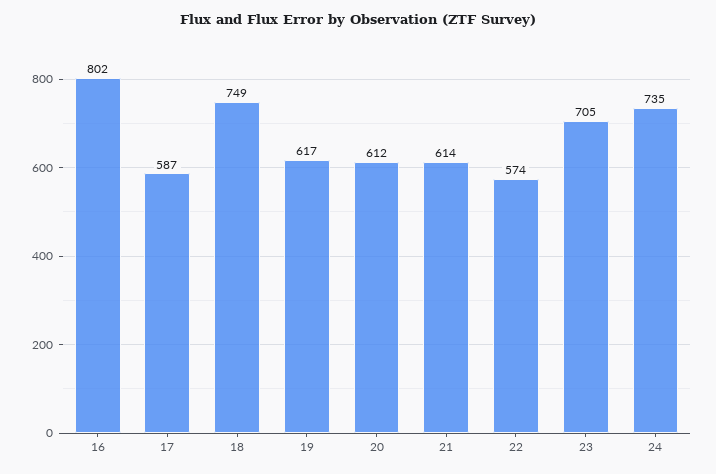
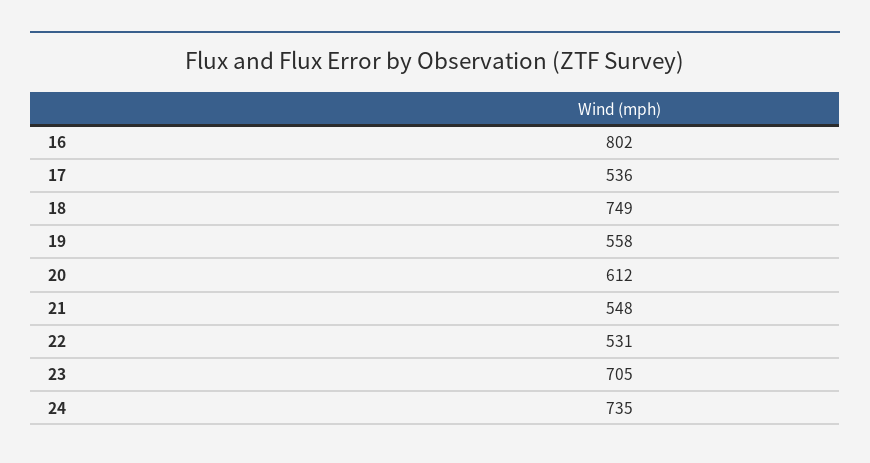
17: 587 -> 536
19: 617 -> 558
21: 614 -> 548
22: 574 -> 531

